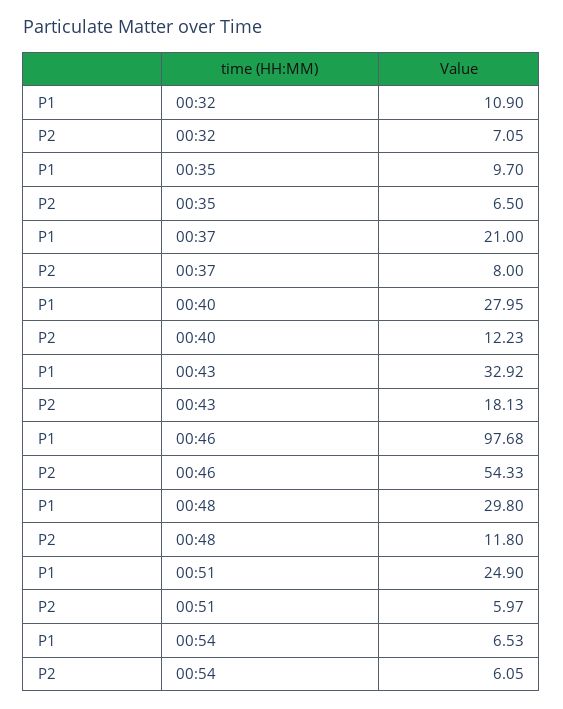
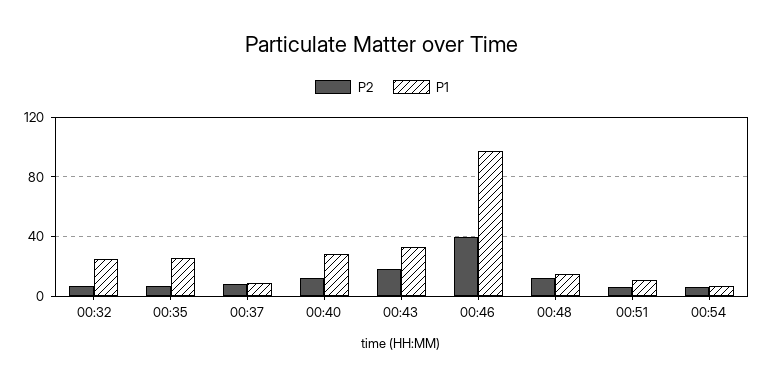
P1, 00:32: 10.9 -> 25
P1, 00:35: 9.7 -> 25
P1, 00:37: 21 -> 10
P2, 00:46: 54.33 -> 40
P1, 00:48: 29.8 -> 15
P1, 00:51: 24.9 -> 10

